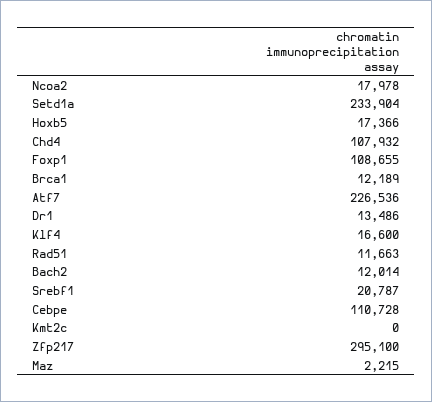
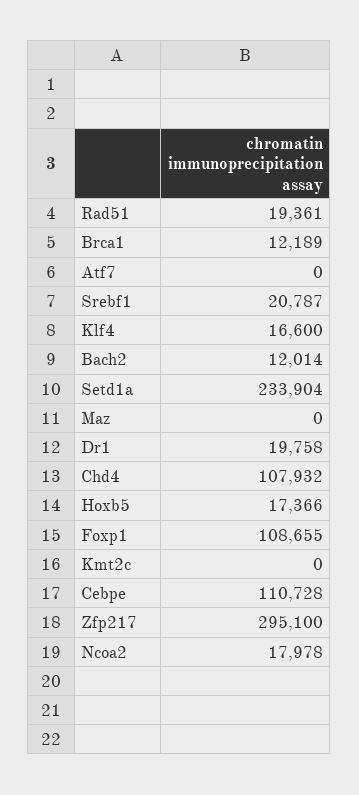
Atf7: 226536 -> 0
Dr1: 13486 -> 19758
Rad51: 11663 -> 19361
Maz: 2215 -> 0

